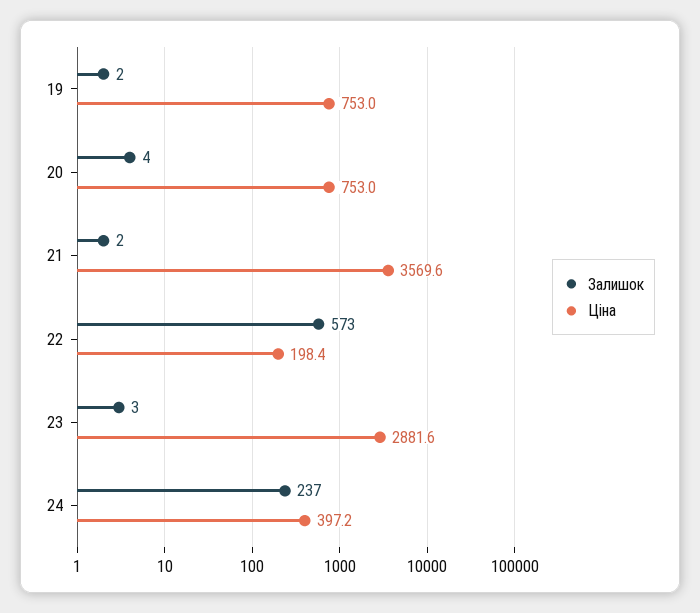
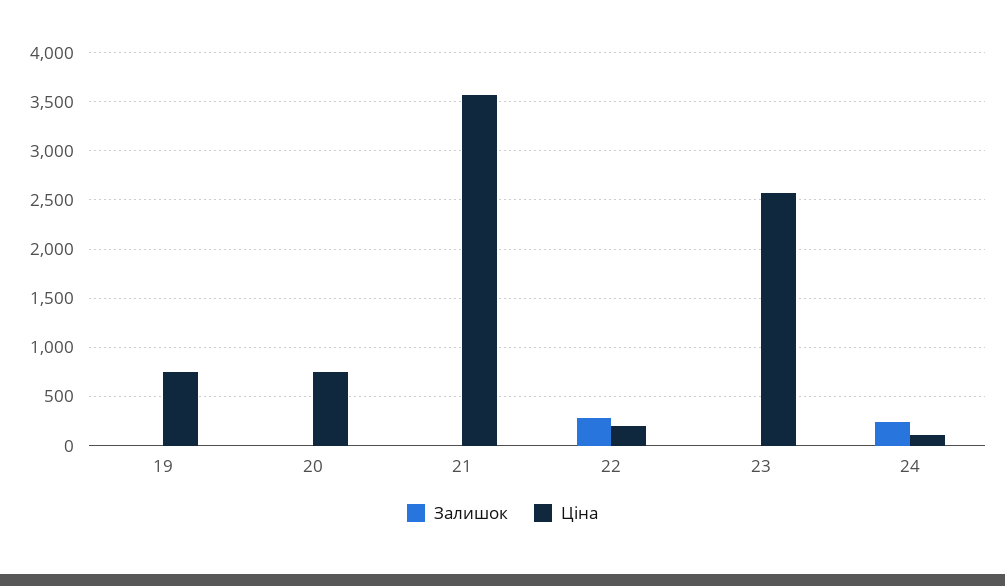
Залишок, 22: 573 -> 300
Ціна, 23: 2881.6 -> 2600
Ціна, 24: 397.2 -> 100

